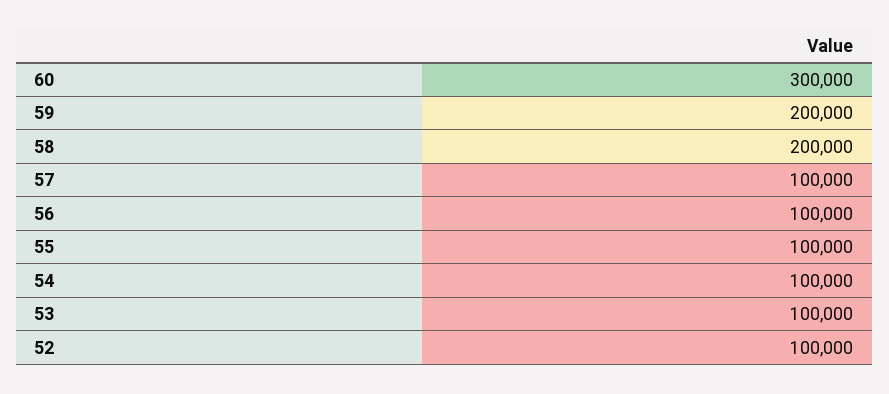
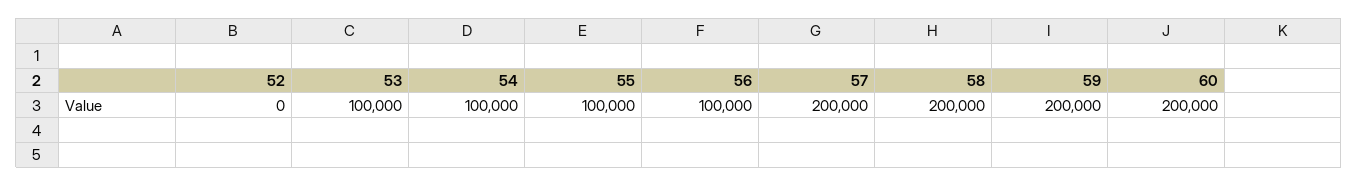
60: 300000 -> 200000
57: 100000 -> 200000
52: 100000 -> 0

